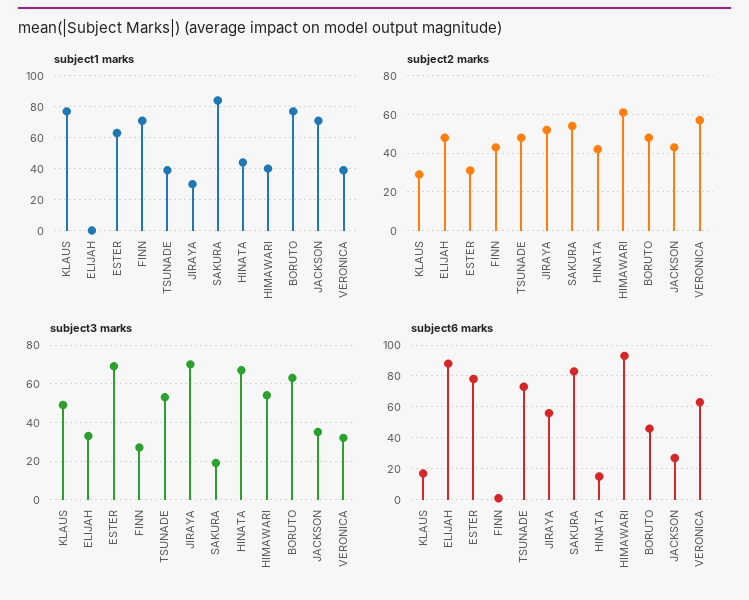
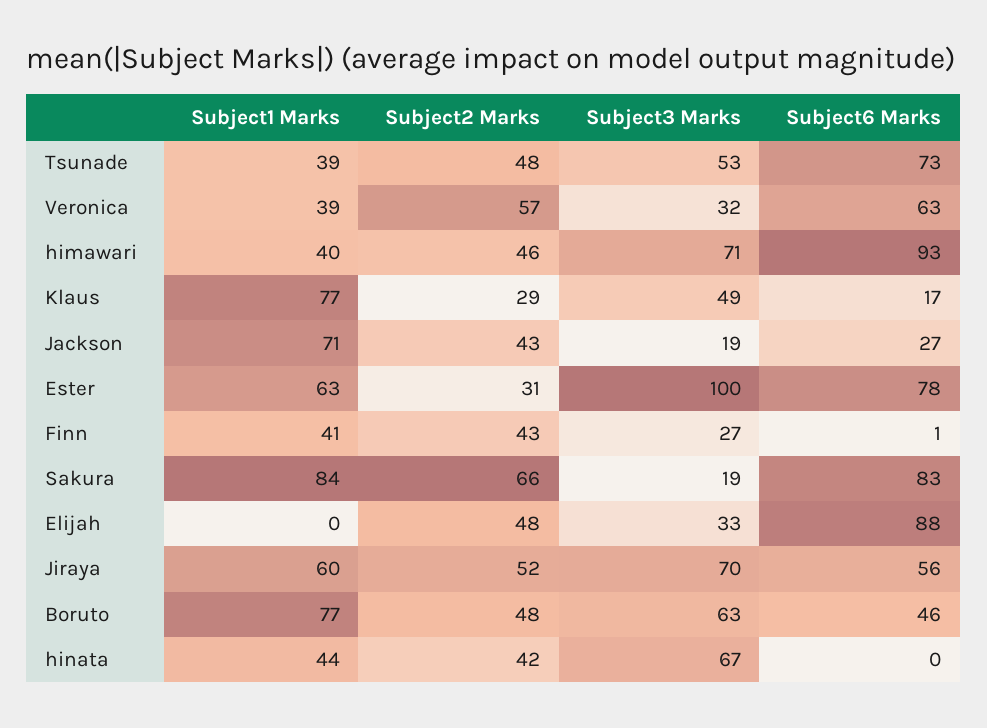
subject1 marks, FINN: 70 -> 41
subject1 marks, JIRAYA: 30 -> 60
subject2 marks, SAKURA: 55 -> 66
subject2 marks, HIMAWARI: 60 -> 46
subject3 marks, ESTER: 70 -> 100
subject3 marks, HIMAWARI: 55 -> 71
subject3 marks, JACKSON: 35 -> 19
subject6 marks, HINATA: 15 -> 0

